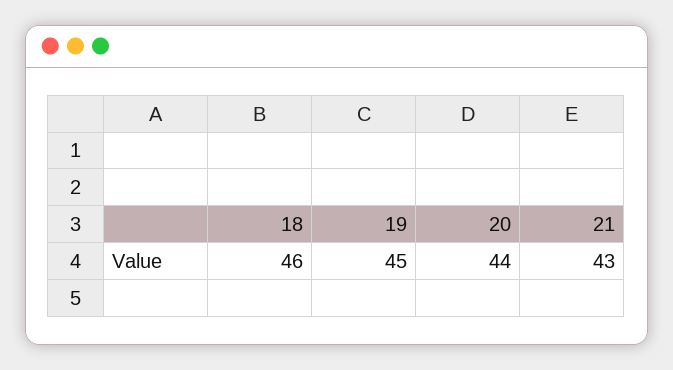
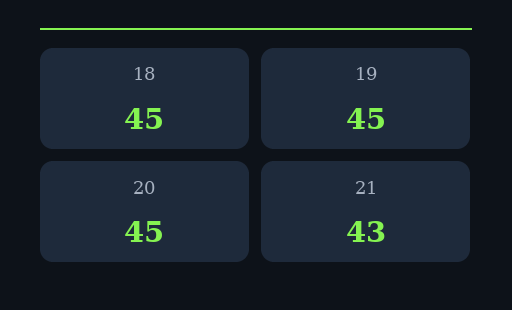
18: 46 -> 45
20: 44 -> 45

